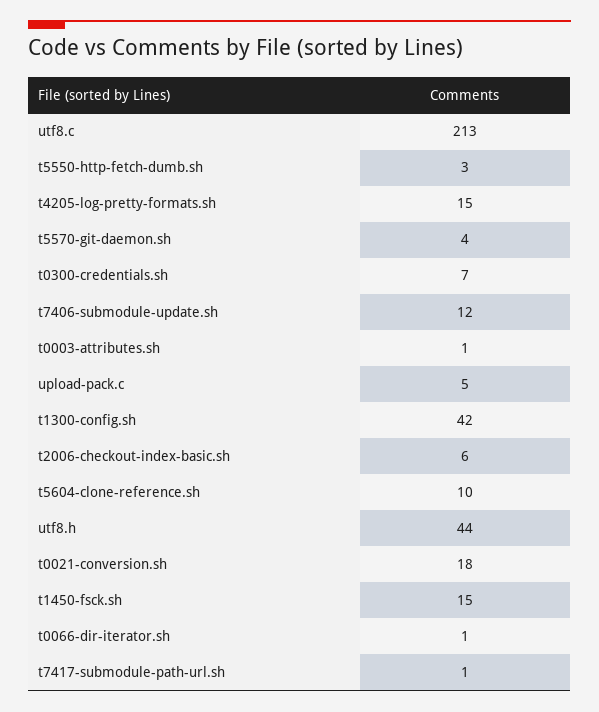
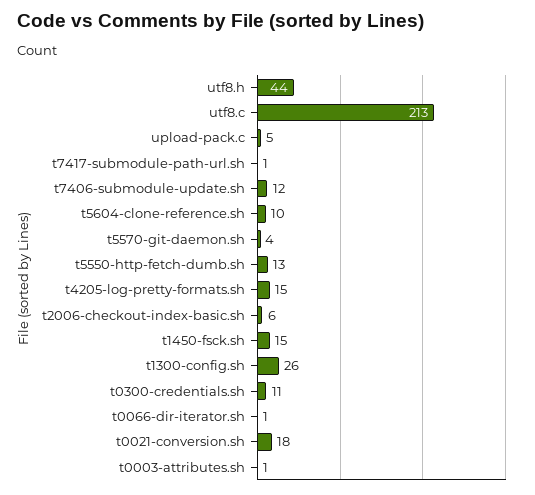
t5550-http-fetch-dumb.sh: 3 -> 13
t0300-credentials.sh: 7 -> 11
t1300-config.sh: 42 -> 26

